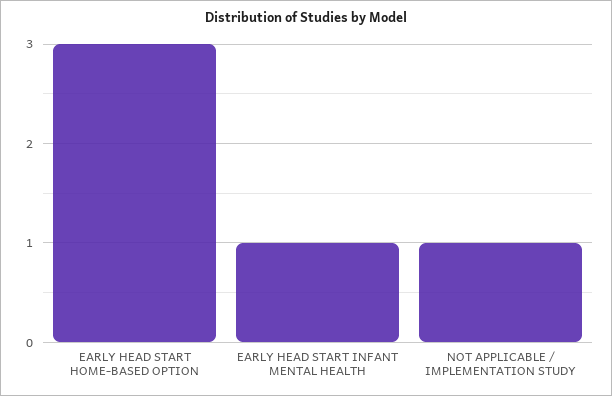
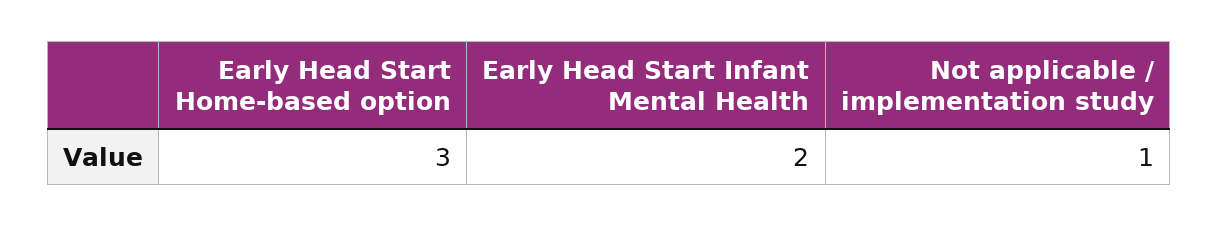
EARLY HEAD START INFANT MENTAL HEALTH: 1 -> 2

